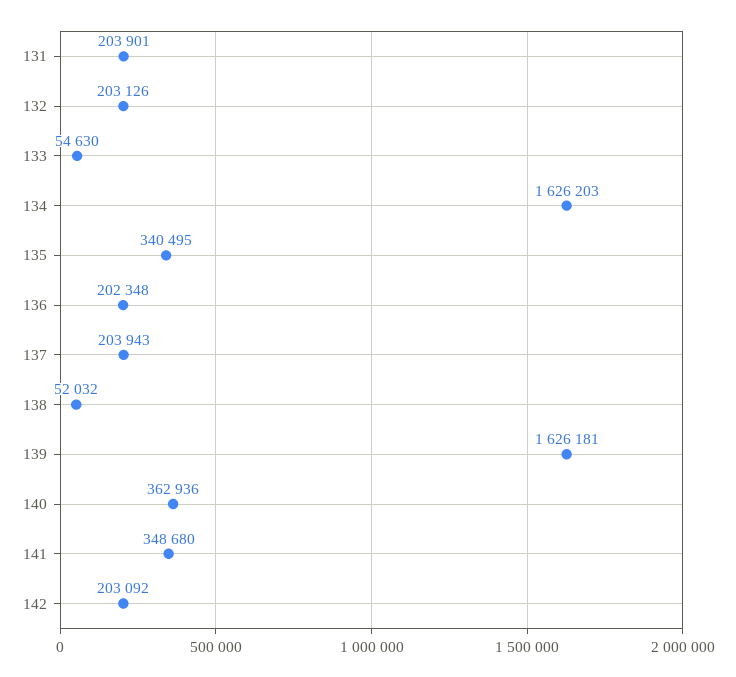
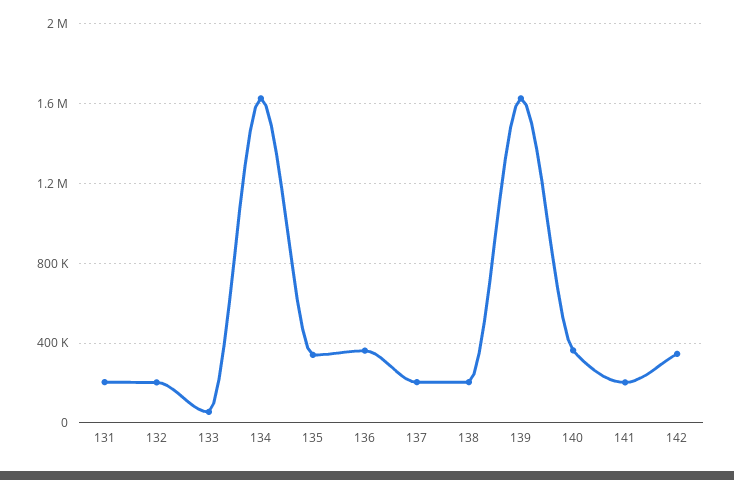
136: 202348 -> 350000
138: 52032 -> 200000
141: 348680 -> 200000
142: 203092 -> 350000

